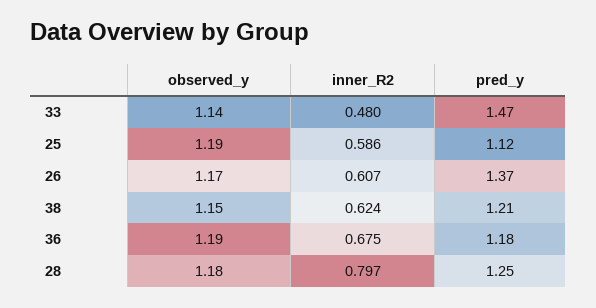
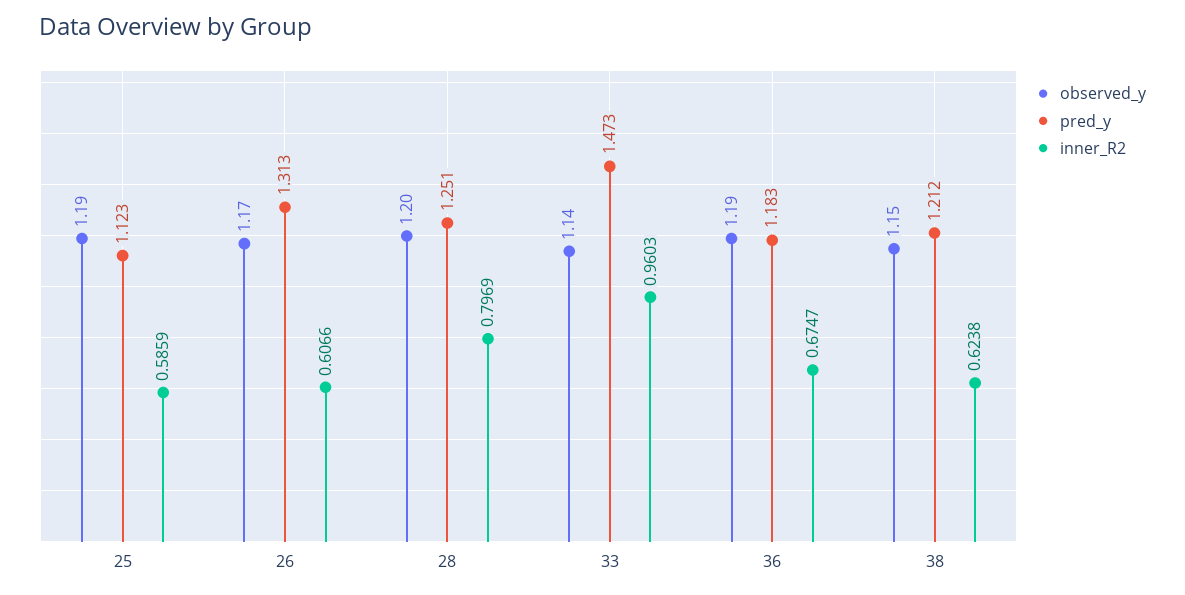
inner_R2, 33: 0.48 -> 0.9603
pred_y, 26: 1.37 -> 1.313
observed_y, 28: 1.18 -> 1.2

